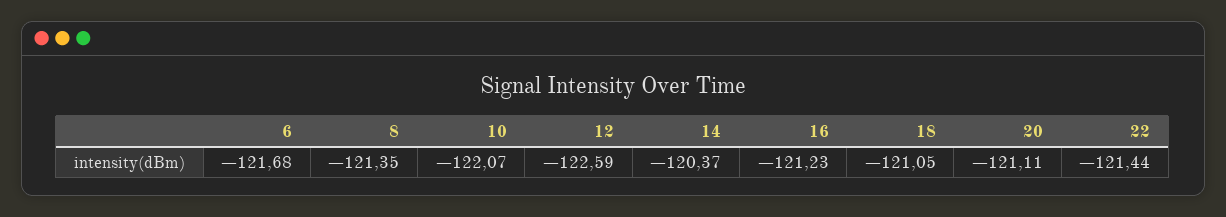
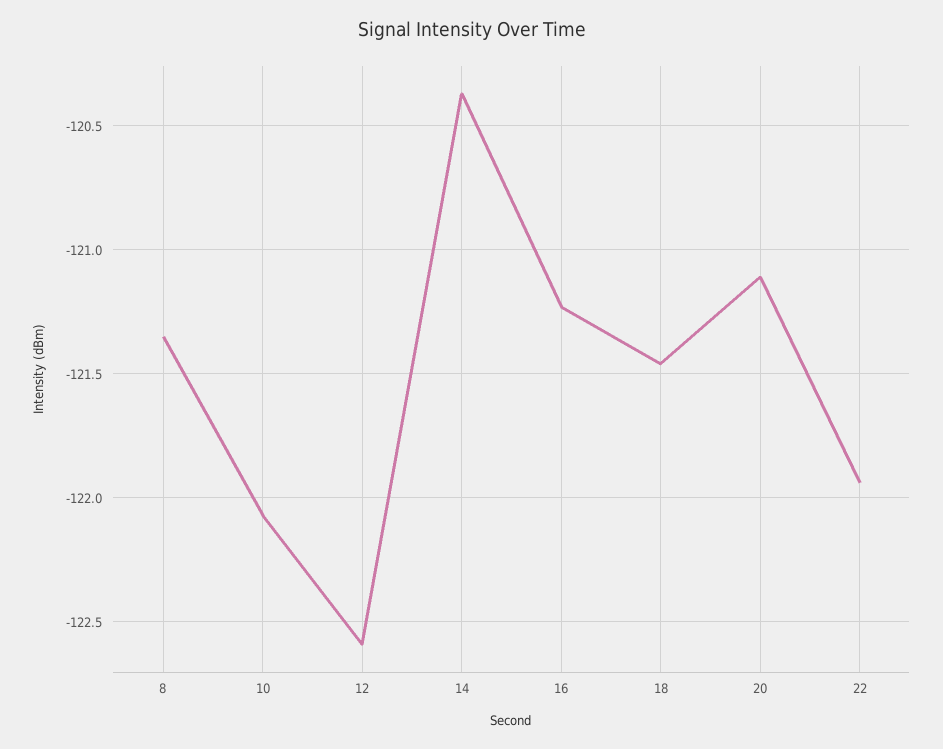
6: -121.68 -> none
18: -121.05 -> -121.45
22: -121.44 -> -121.95

